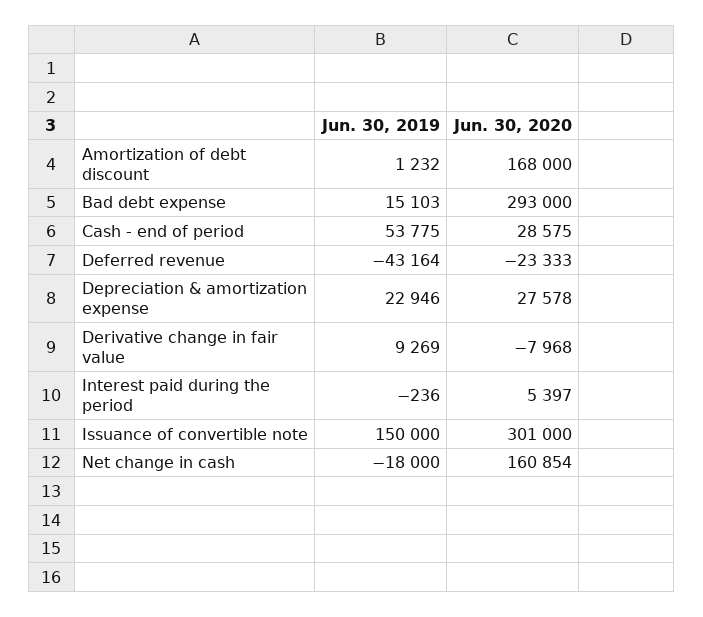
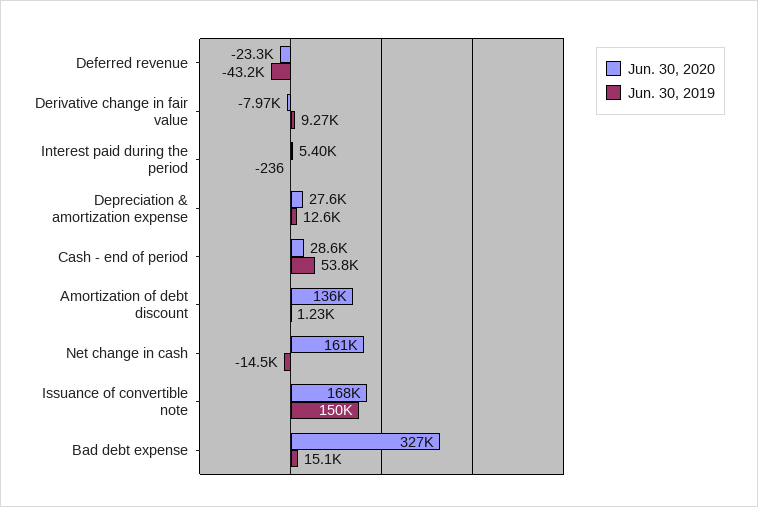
Jun. 30, 2020, Amortization of debt discount: 168000 -> 136000
Jun. 30, 2020, Bad debt expense: 293000 -> 327000
Jun. 30, 2019, Depreciation & amortization expense: 22946 -> 12600
Jun. 30, 2020, Issuance of convertible note: 301000 -> 168000
Jun. 30, 2019, Net change in cash: -18000 -> -14500

